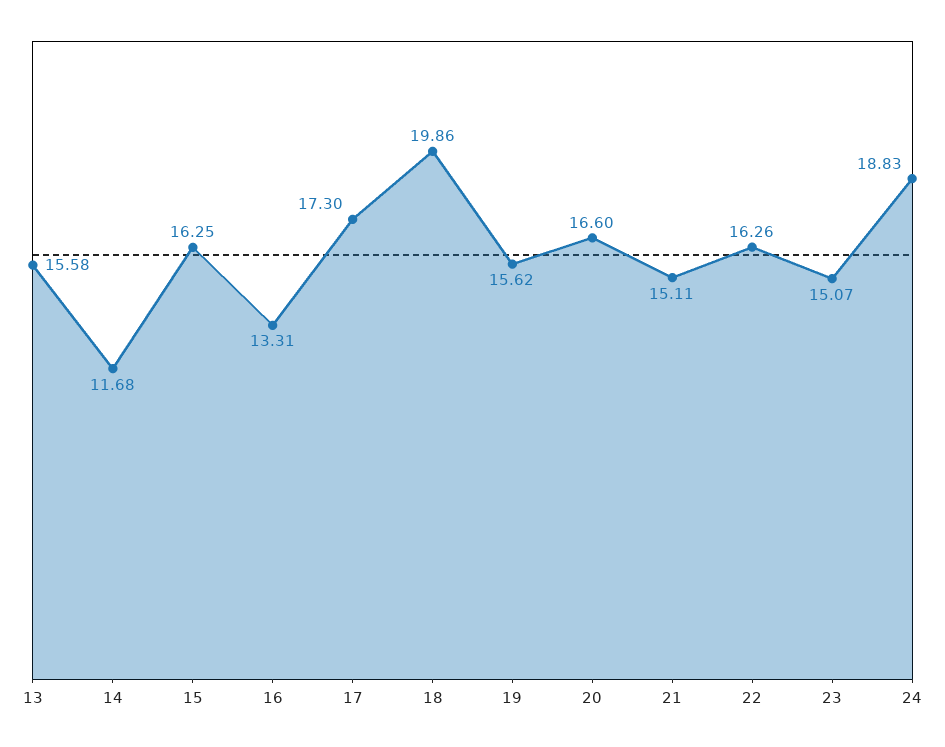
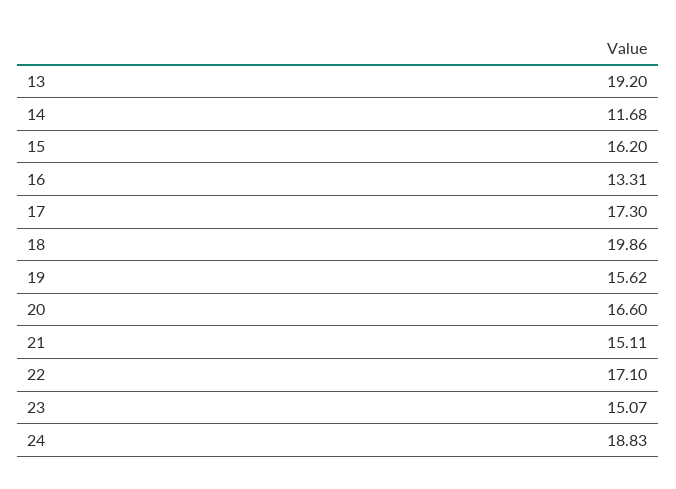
13: 15.58 -> 19.2
15: 16.25 -> 16.2
22: 16.26 -> 17.1

